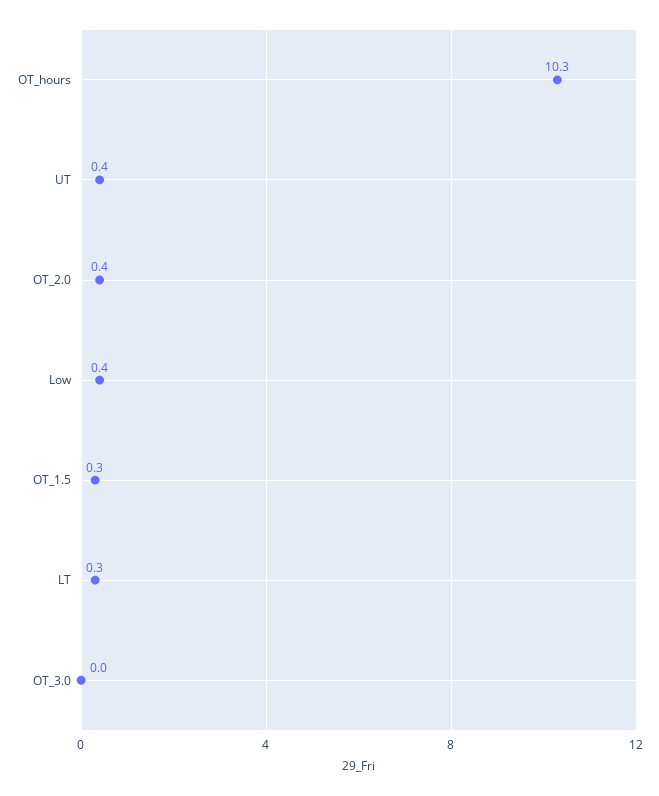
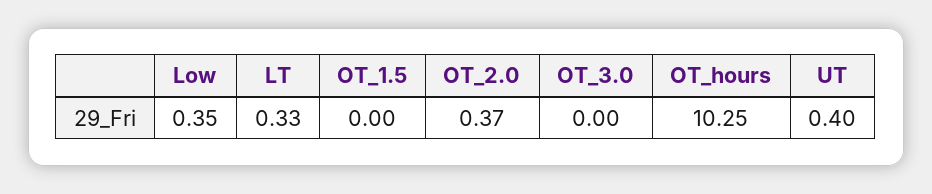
OT_1.5: 0.3 -> 0

